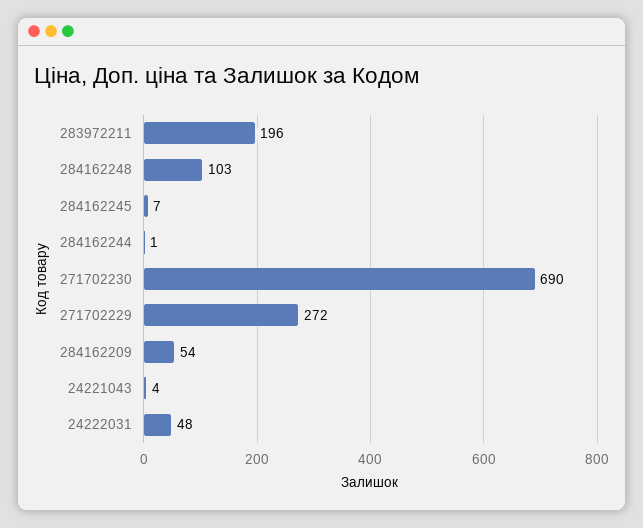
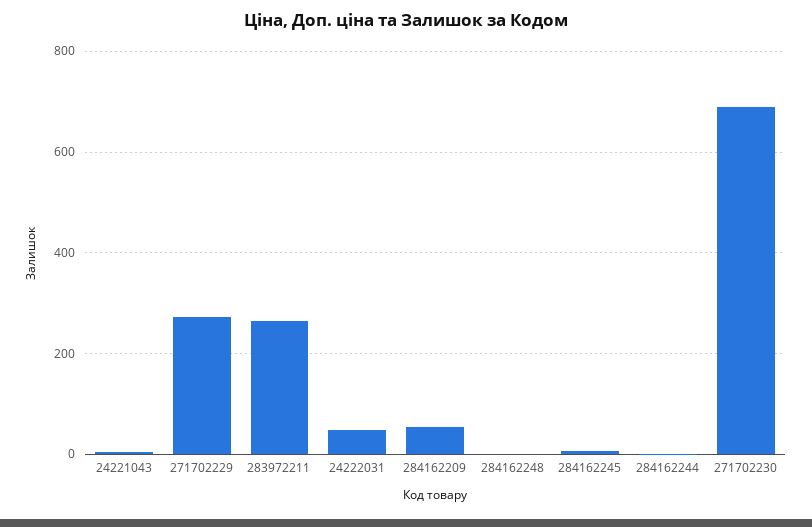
283972211: 196 -> 260
284162248: 103 -> 0

